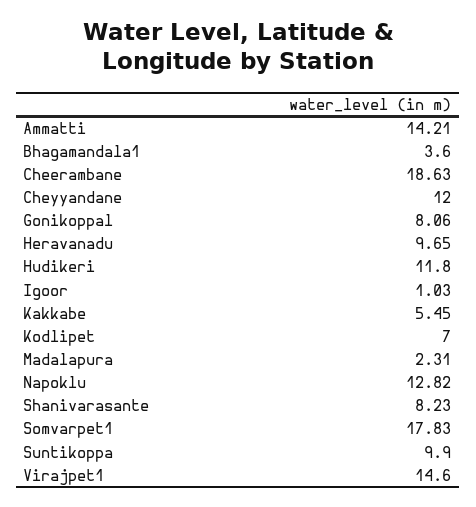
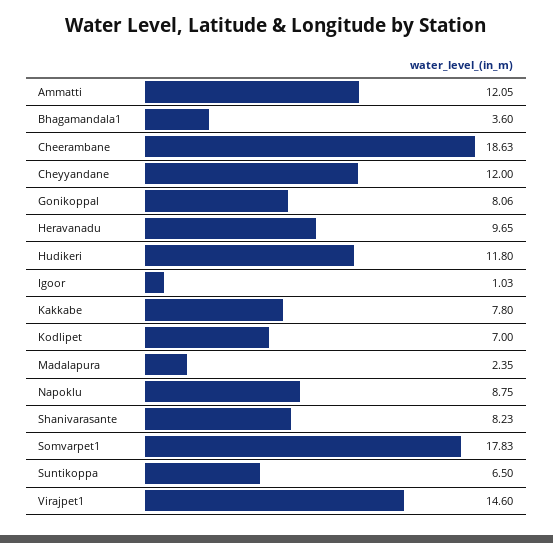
Ammatti: 14.21 -> 12.05
Kakkabe: 5.45 -> 7.8
Madalapura: 2.31 -> 2.35
Napoklu: 12.82 -> 8.75
Suntikoppa: 9.9 -> 6.5

